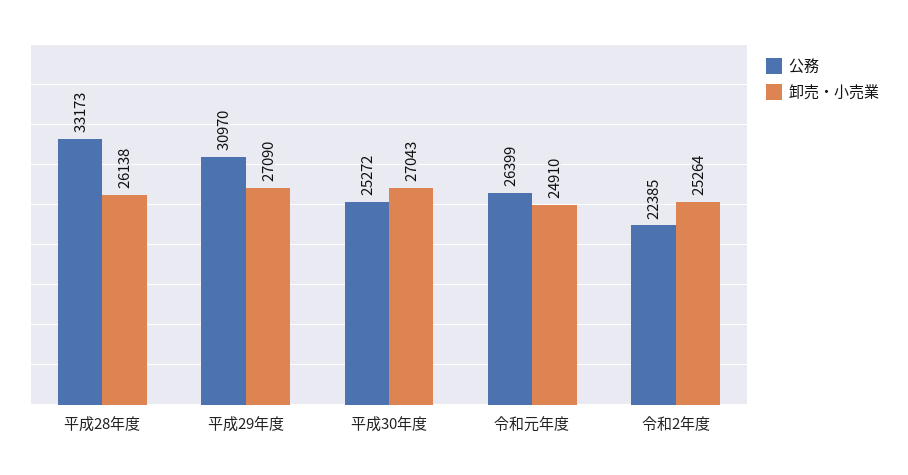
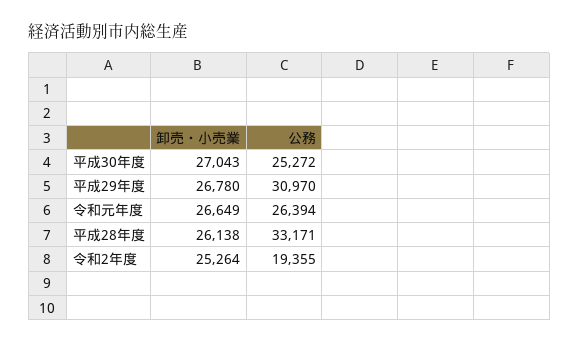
公務, 平成28年度: 33173 -> 33171
卸売・小売業, 平成29年度: 27090 -> 26780
公務, 令和元年度: 26399 -> 26394
卸売・小売業, 令和元年度: 24910 -> 26649
公務, 令和2年度: 22385 -> 19355

